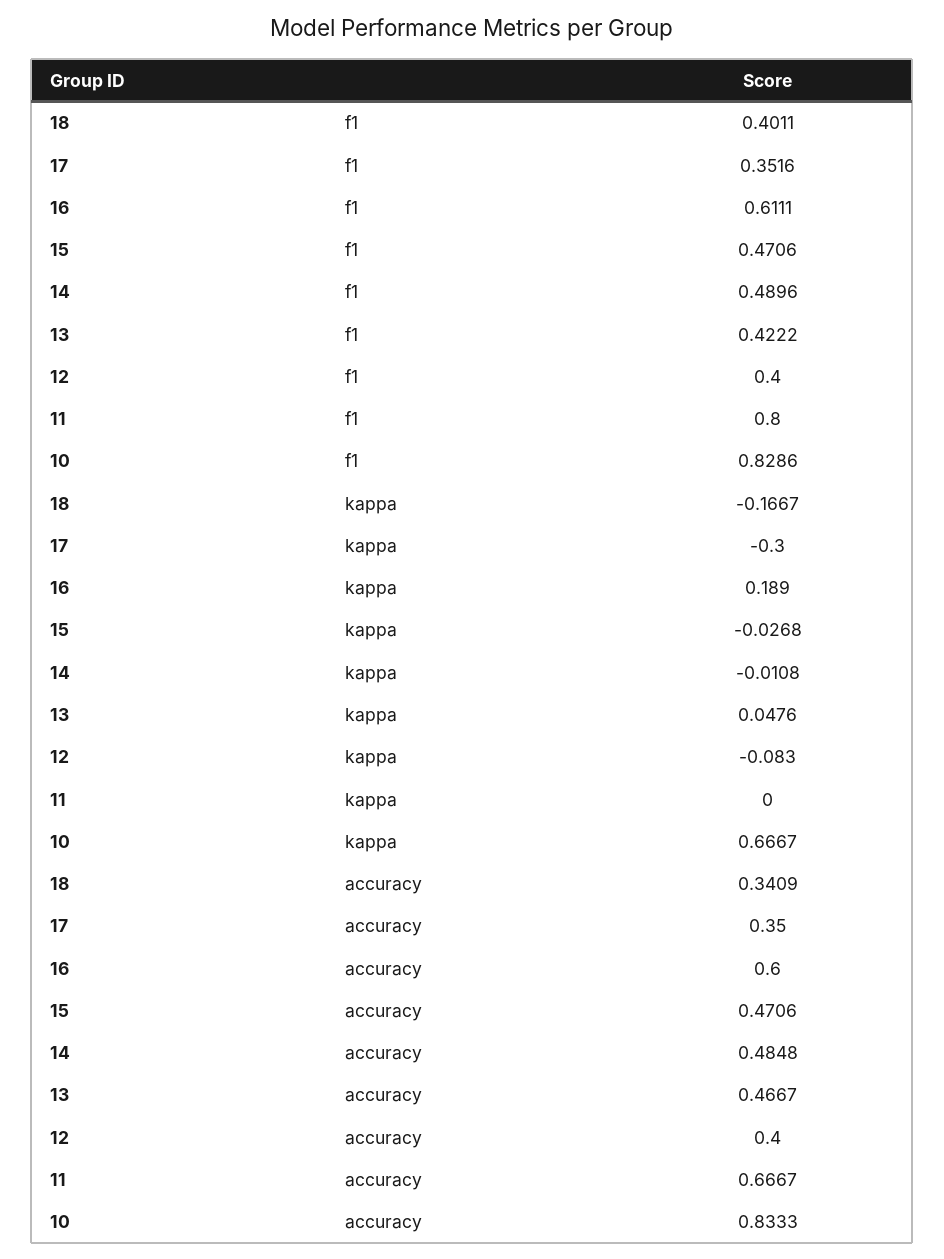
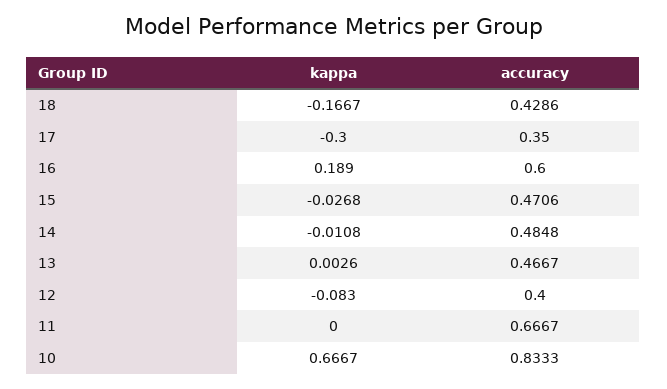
18, f1: 0.4011 -> none
17, f1: 0.3516 -> none
16, f1: 0.6111 -> none
15, f1: 0.4706 -> none
14, f1: 0.4896 -> none
13, f1: 0.4222 -> none
12, f1: 0.4 -> none
11, f1: 0.8 -> none
10, f1: 0.8286 -> none
13, kappa: 0.0476 -> 0.0026
18, accuracy: 0.3409 -> 0.4286

